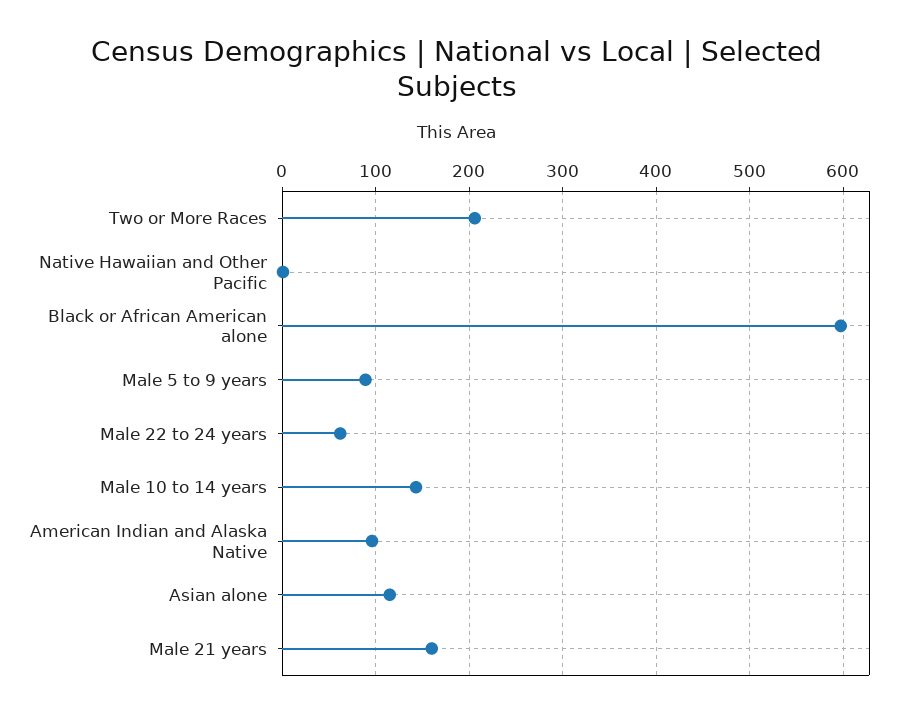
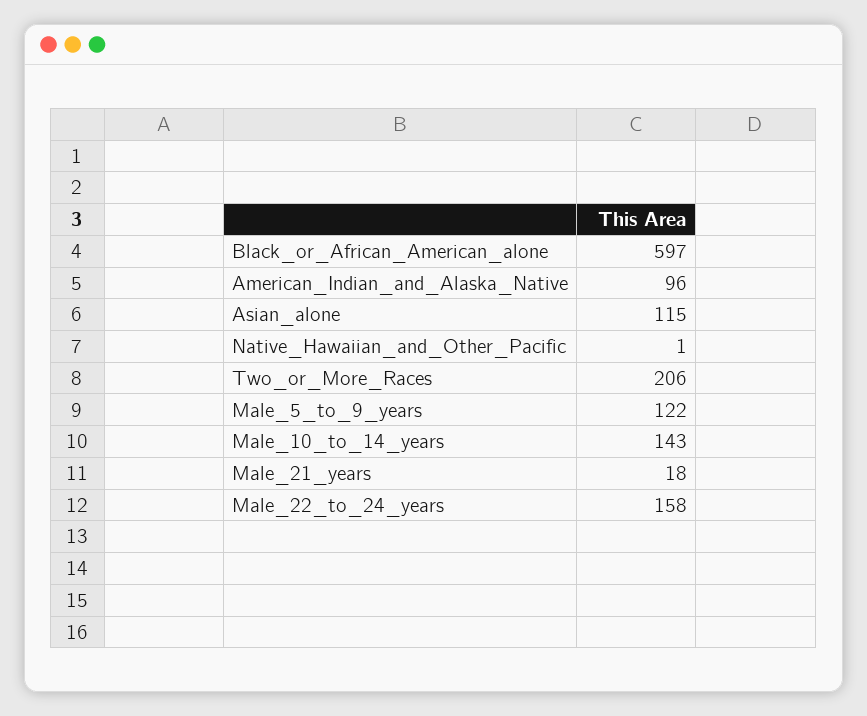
Male 5 to 9 years: 90 -> 122
Male 22 to 24 years: 60 -> 158
Male 21 years: 160 -> 18

